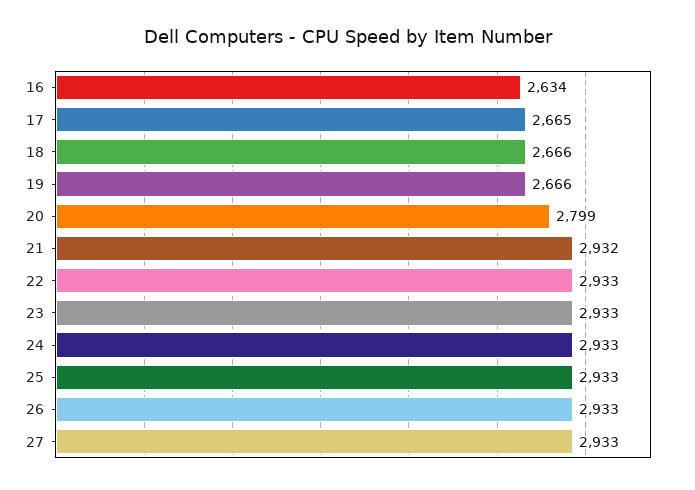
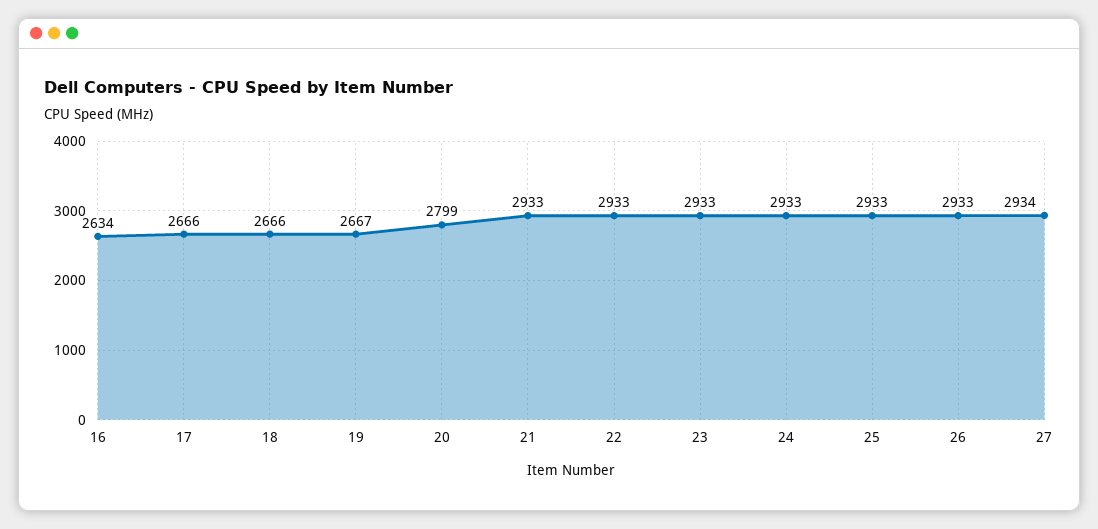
17: 2665 -> 2666
19: 2666 -> 2667
21: 2932 -> 2933
27: 2933 -> 2934

